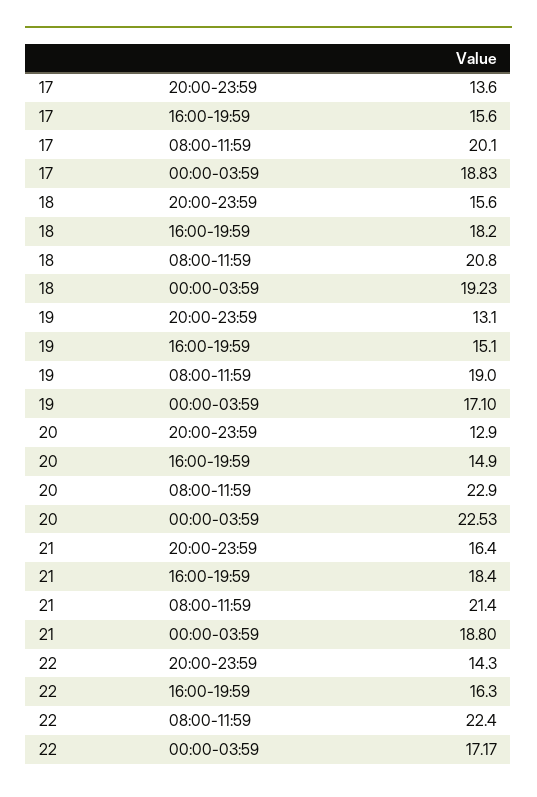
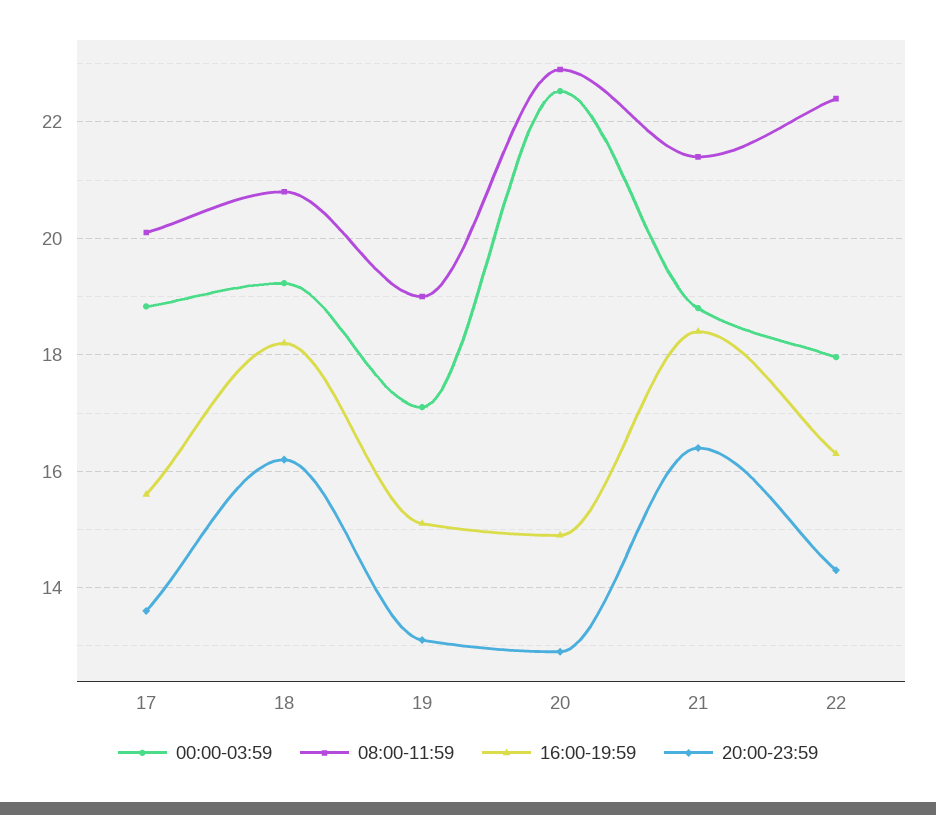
20:00-23:59, 18: 15.6 -> 16.2
00:00-03:59, 22: 17.17 -> 18

